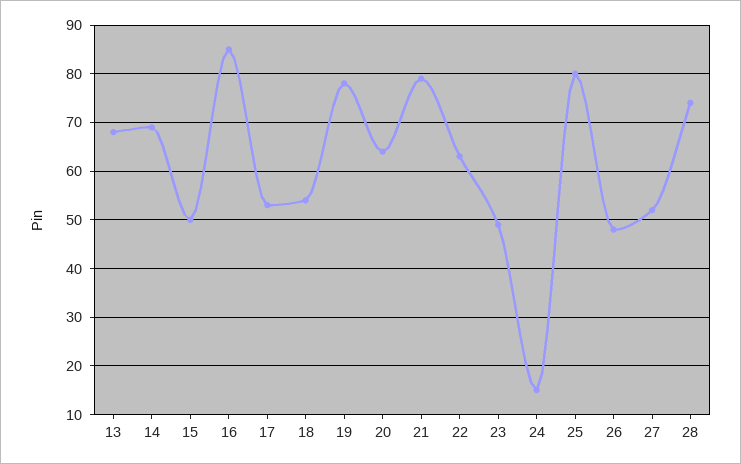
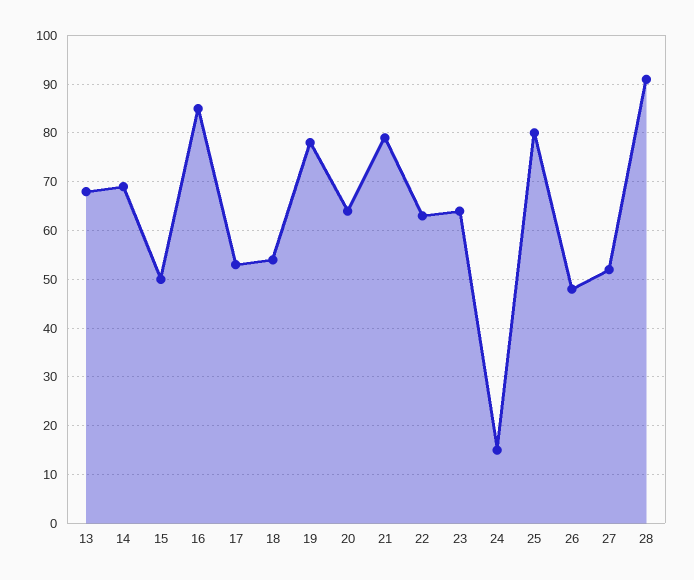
23: 50 -> 65
28: 75 -> 90

